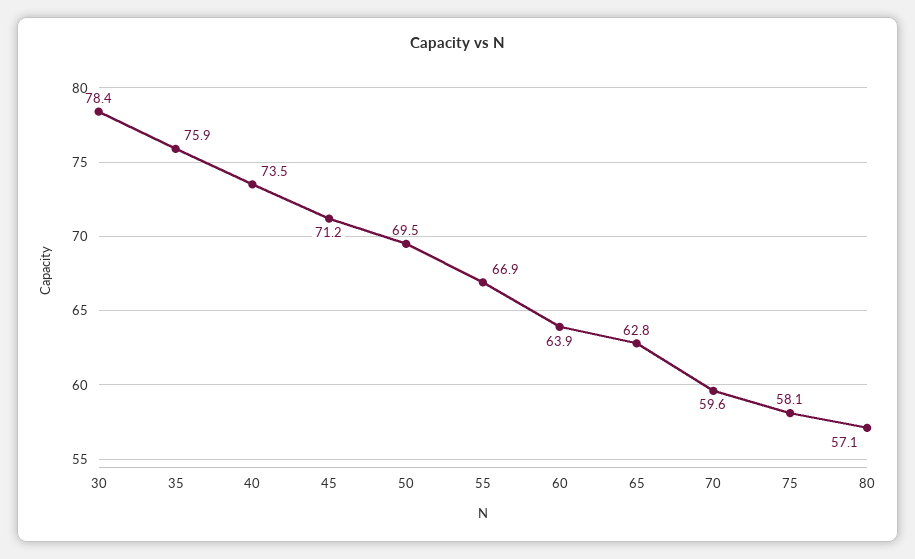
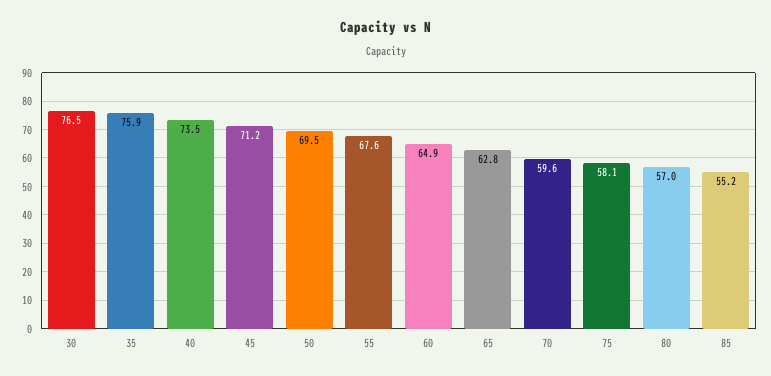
30: 78.4 -> 76.5
55: 66.9 -> 67.6
60: 63.9 -> 64.9
80: 57.1 -> 57
85: none -> 55.2

